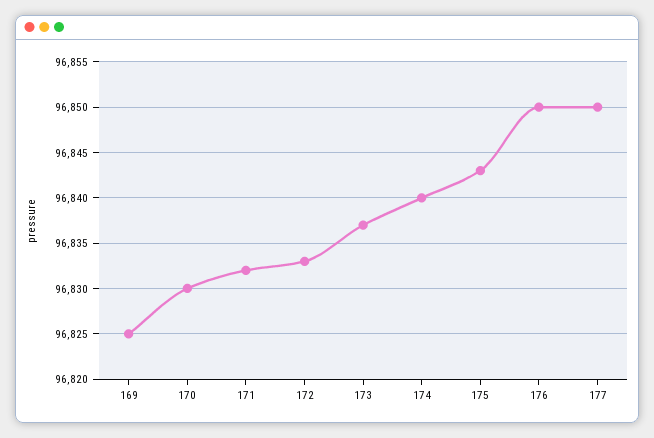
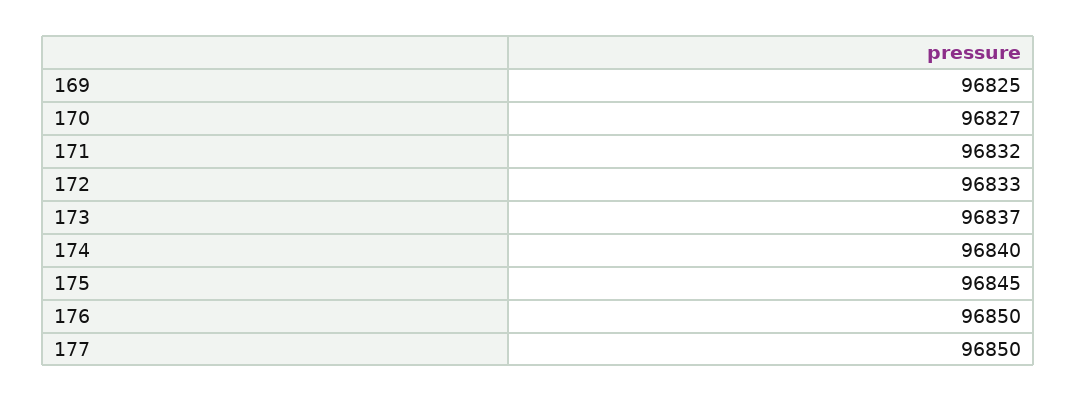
170: 96830 -> 96827
175: 96843 -> 96845

